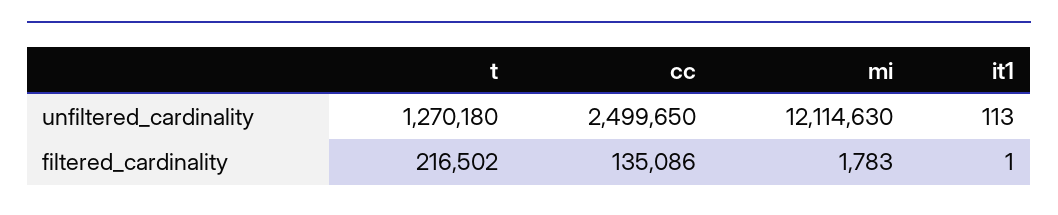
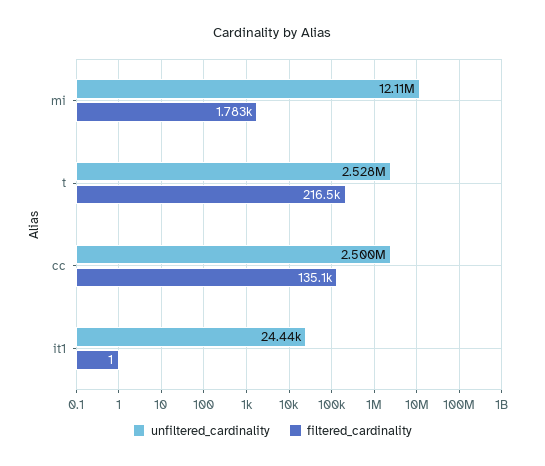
unfiltered_cardinality, t: 1270180 -> 2528000
unfiltered_cardinality, it1: 113 -> 24440

